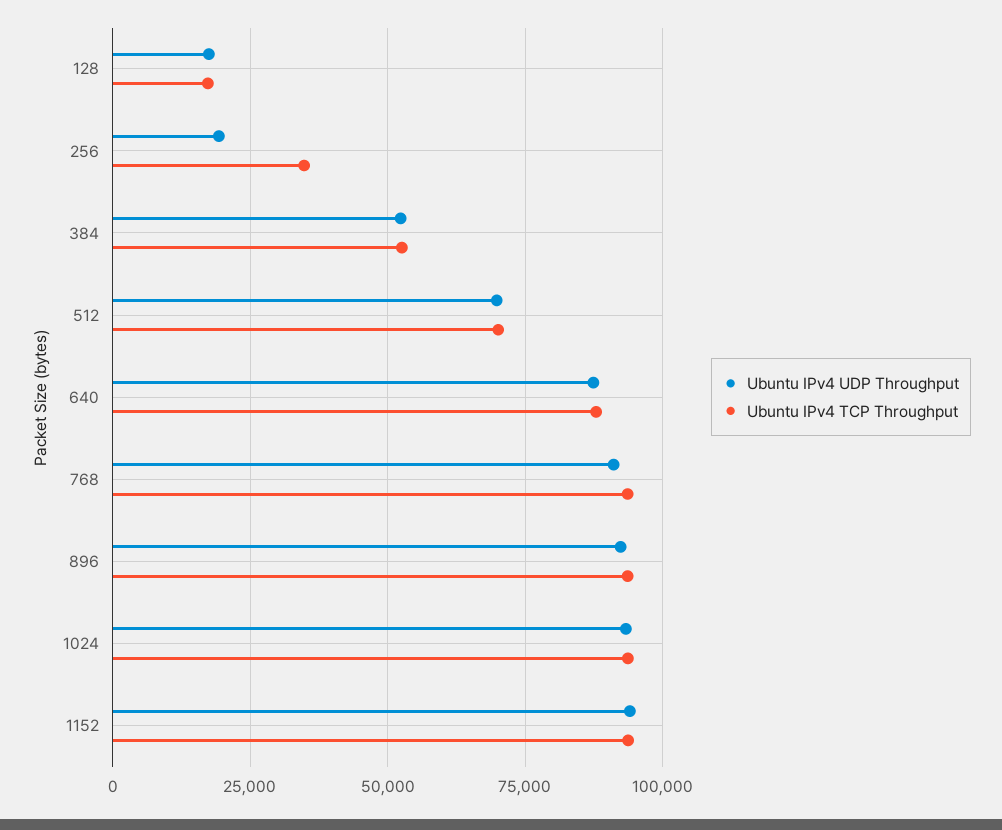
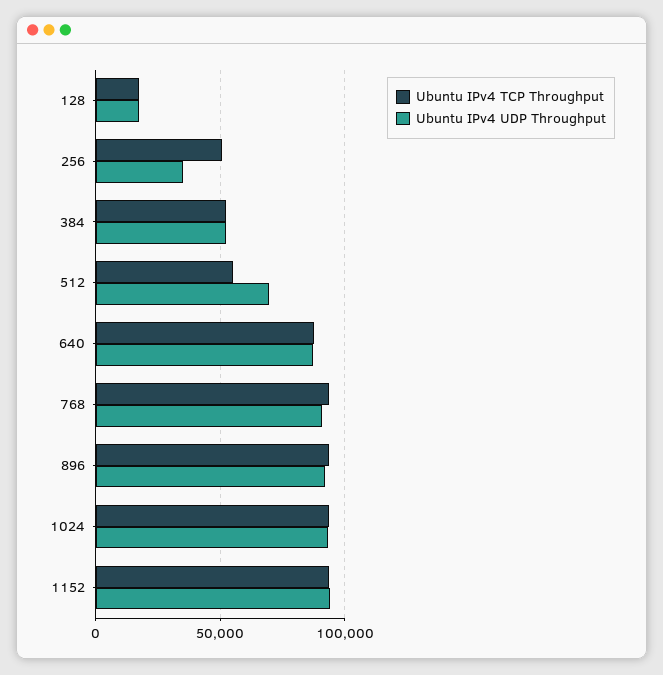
Ubuntu IPv4 UDP Throughput, 256: 20000 -> 35000
Ubuntu IPv4 TCP Throughput, 256: 35000 -> 50000
Ubuntu IPv4 TCP Throughput, 512: 70000 -> 55000

